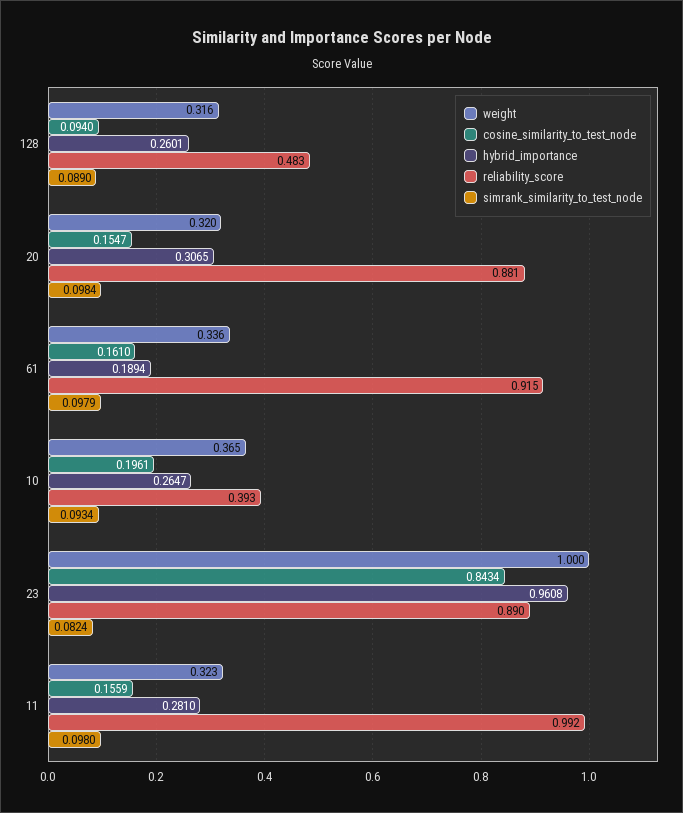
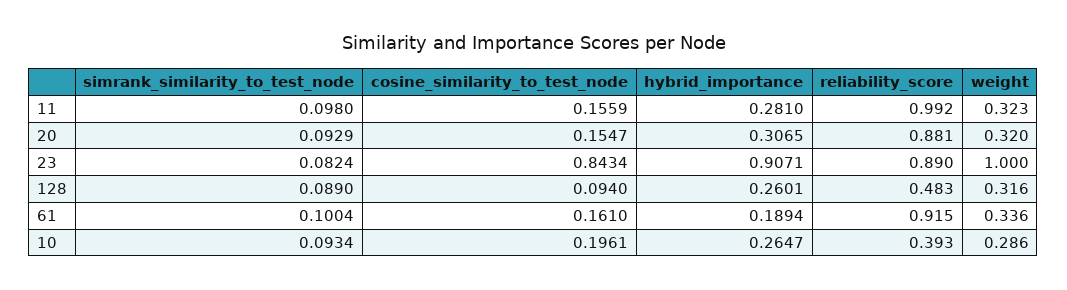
simrank_similarity_to_test_node, 20: 0.0984 -> 0.0929
simrank_similarity_to_test_node, 61: 0.0979 -> 0.1004
weight, 10: 0.365 -> 0.286
hybrid_importance, 23: 0.9608 -> 0.9071

